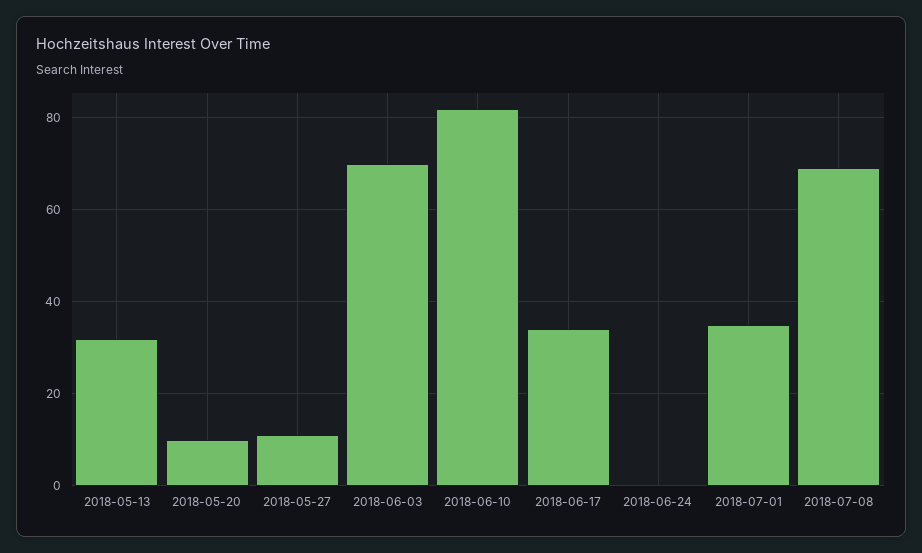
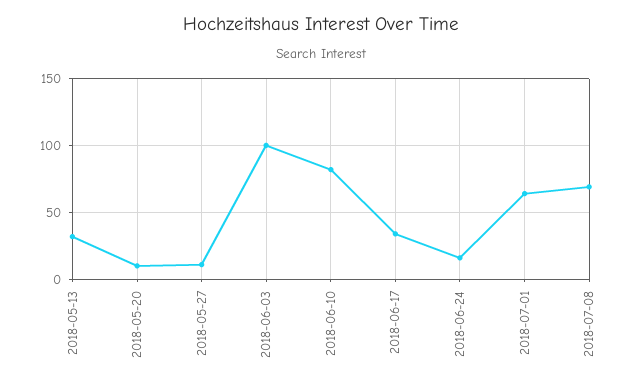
2018-06-03: 70 -> 100
2018-06-24: 0 -> 15
2018-07-01: 35 -> 65

